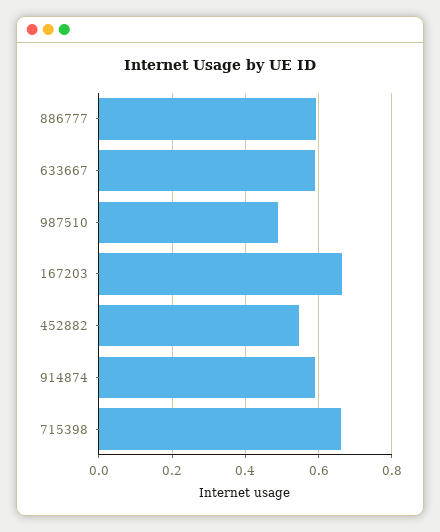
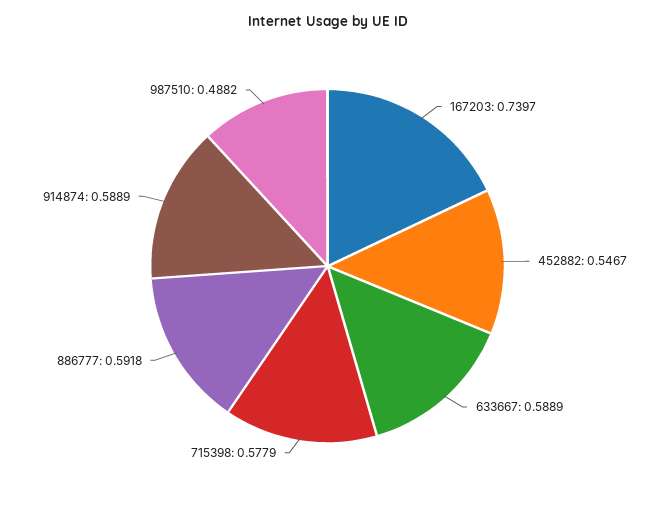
167203: 0.66 -> 0.7397
715398: 0.66 -> 0.5779

